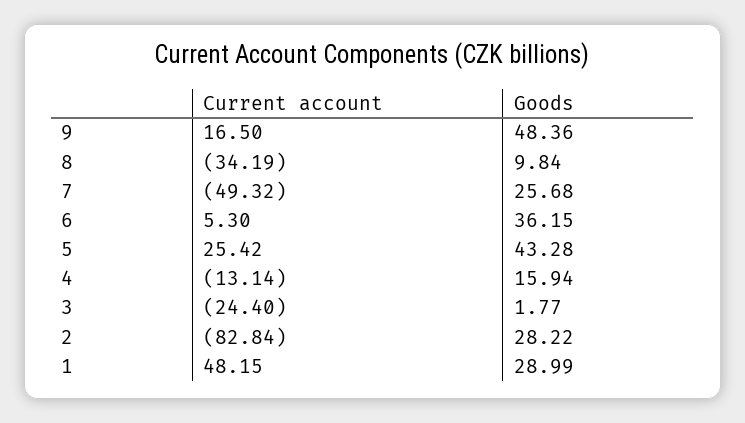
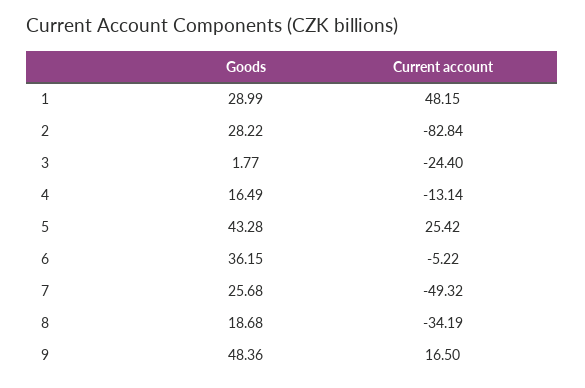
Goods, 8: 9.84 -> 18.68
Current account, 6: 5.3 -> -5.22
Goods, 4: 15.94 -> 16.49

